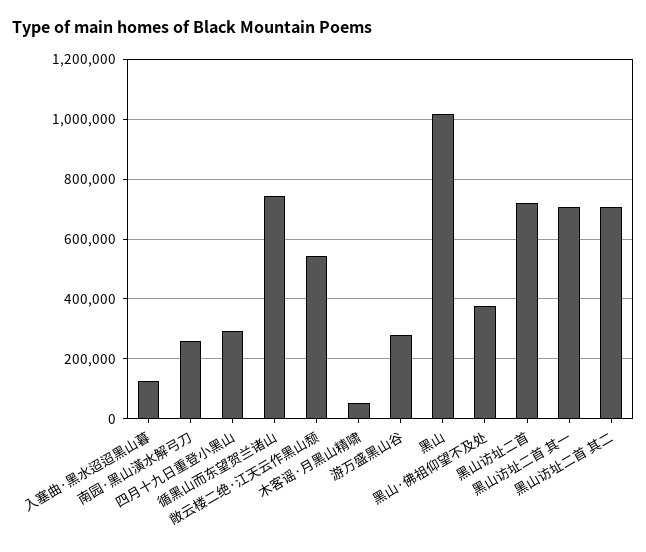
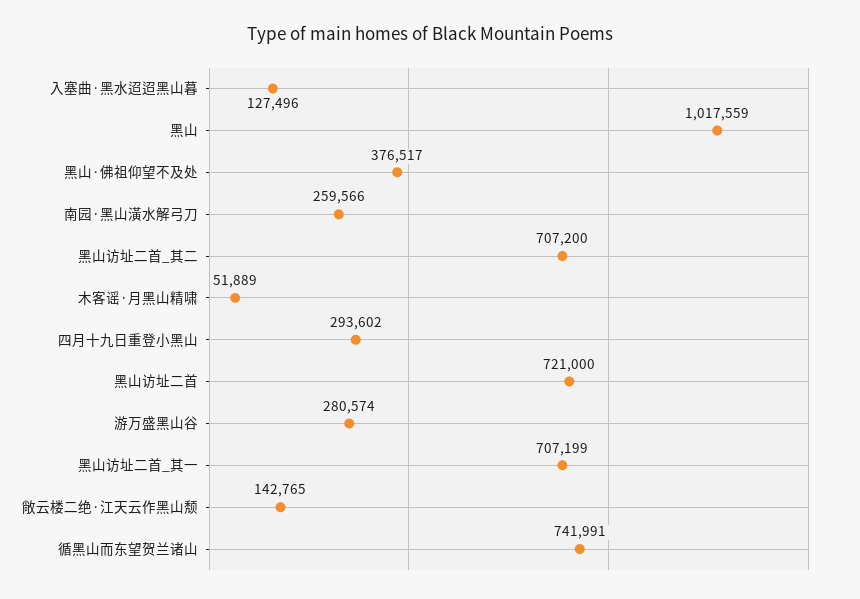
敞云楼二绝·江天云作黑山颓: 550000 -> 142765

